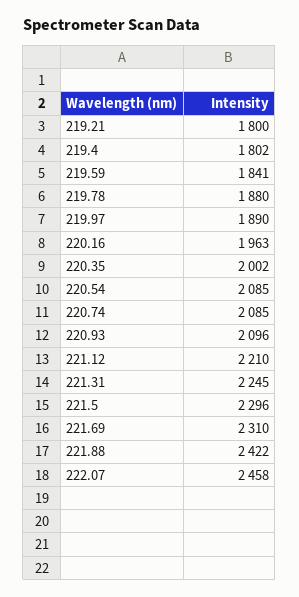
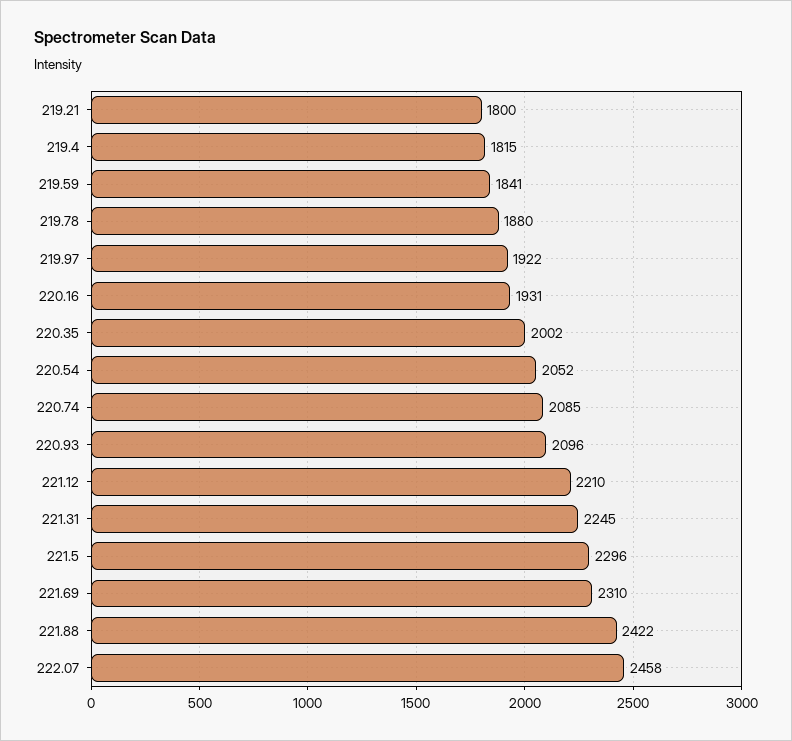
219.4: 1802 -> 1815
219.97: 1890 -> 1922
220.16: 1963 -> 1931
220.54: 2085 -> 2052

